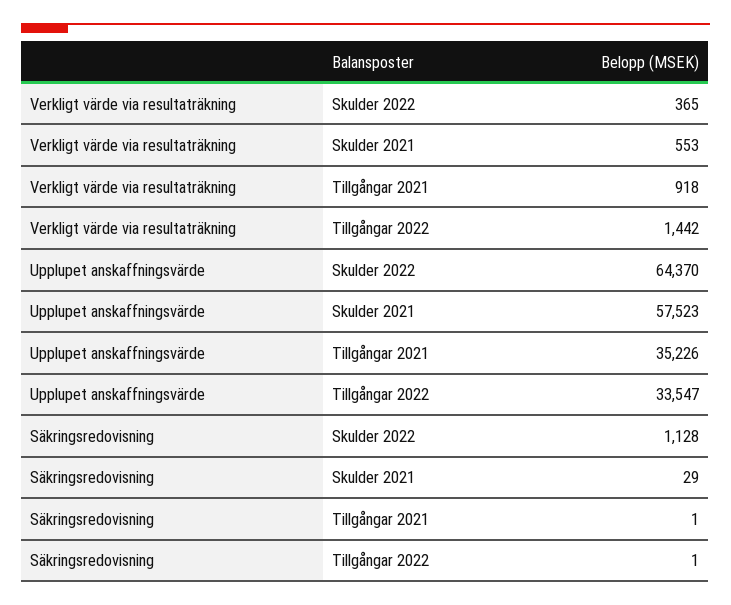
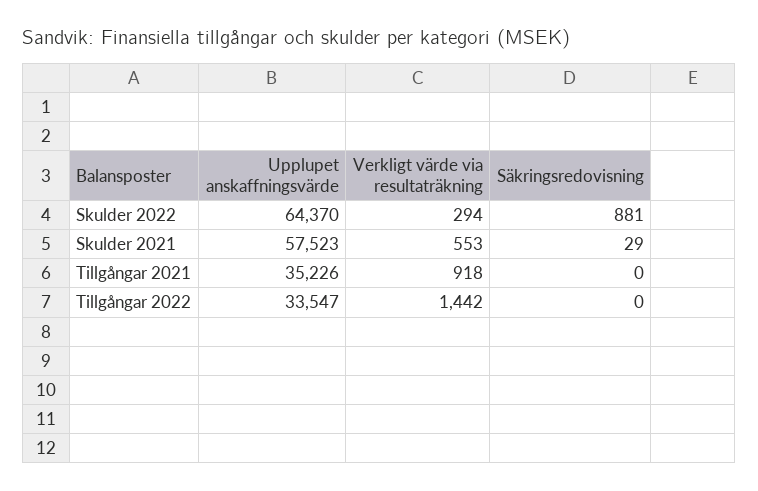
Verkligt värde via resultaträkning, Skulder 2022: 365 -> 294
Säkringsredovisning, Skulder 2022: 1128 -> 881
Säkringsredovisning, Tillgångar 2021: 1 -> 0
Säkringsredovisning, Tillgångar 2022: 1 -> 0

